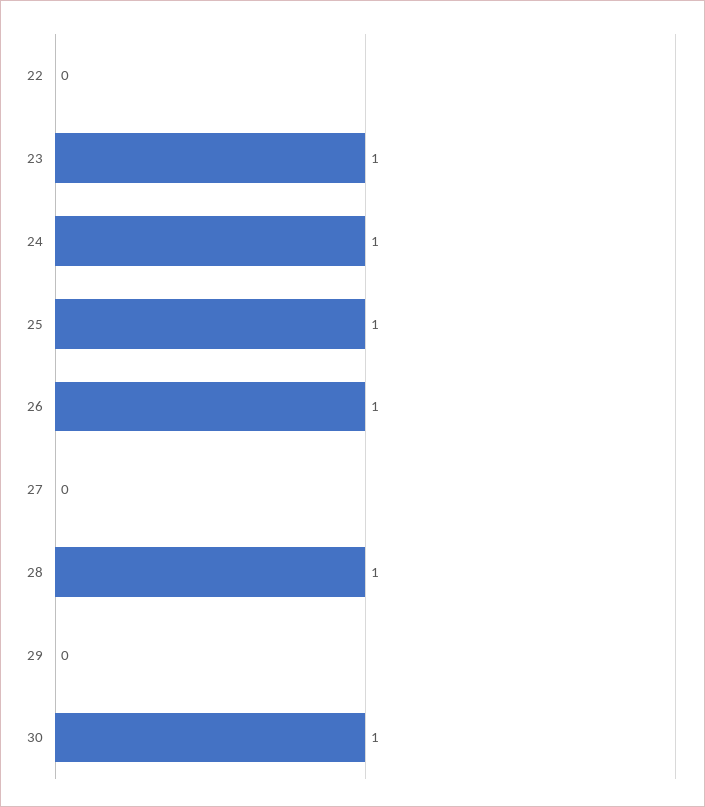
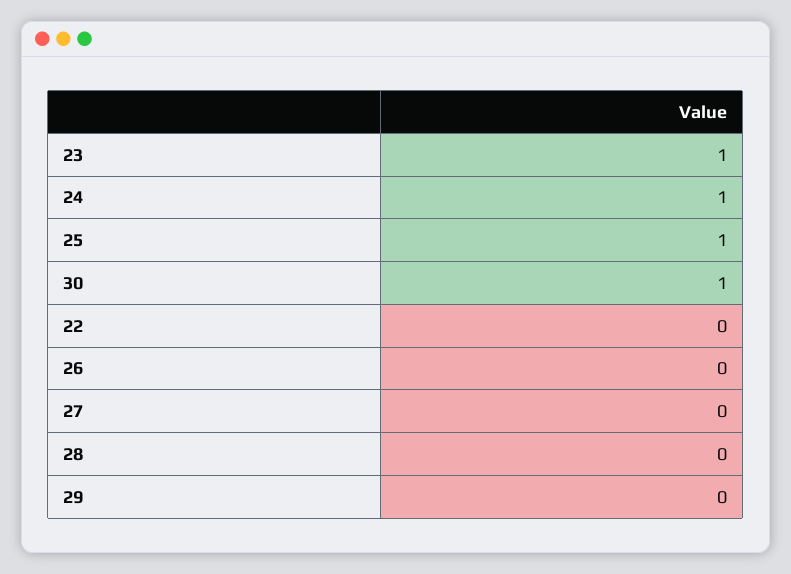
26: 1 -> 0
28: 1 -> 0

